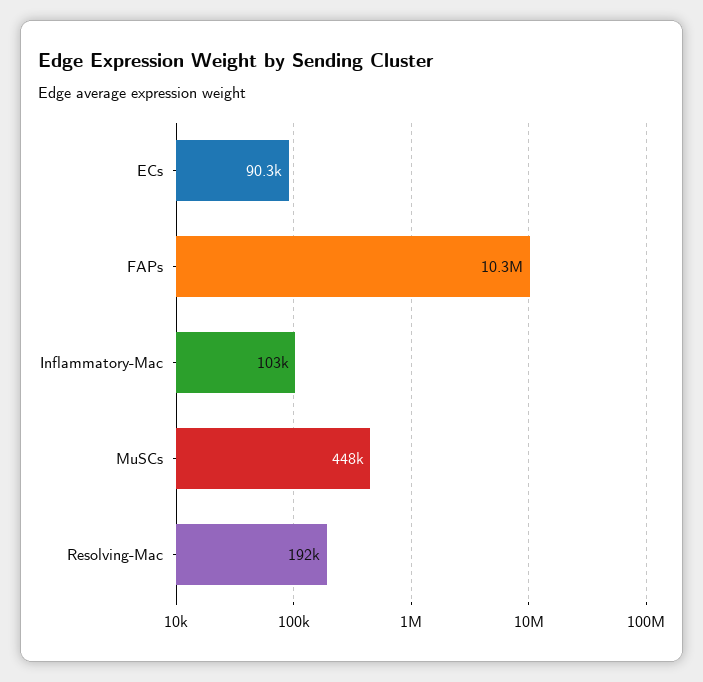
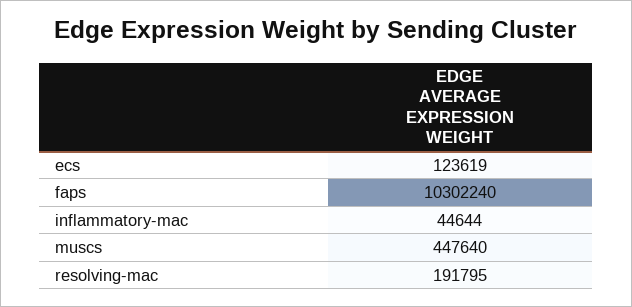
ECs: 90300 -> 123619
Inflammatory-Mac: 103000 -> 44644

